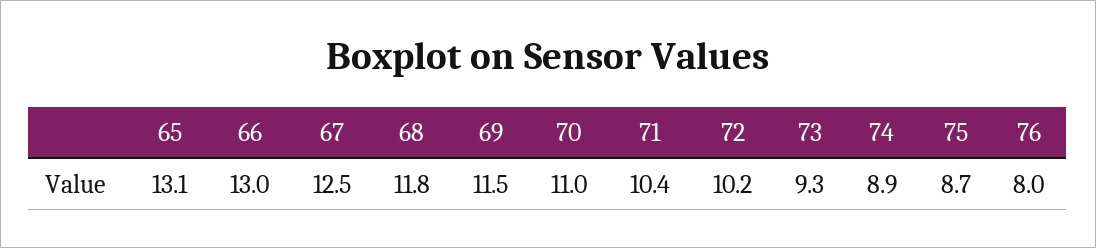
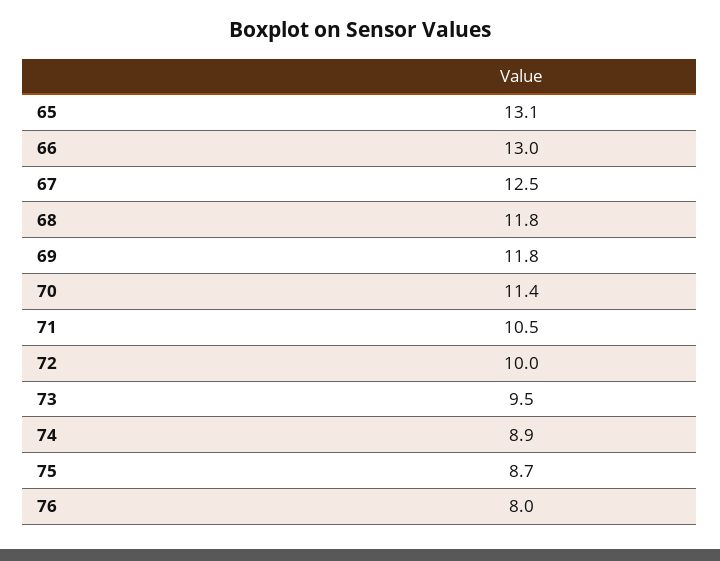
69: 11.5 -> 11.8
70: 11 -> 11.4
71: 10.4 -> 10.5
72: 10.2 -> 10
73: 9.3 -> 9.5

